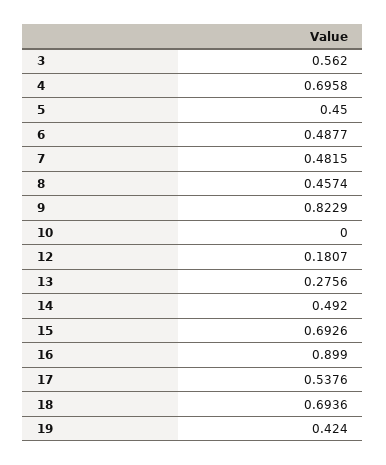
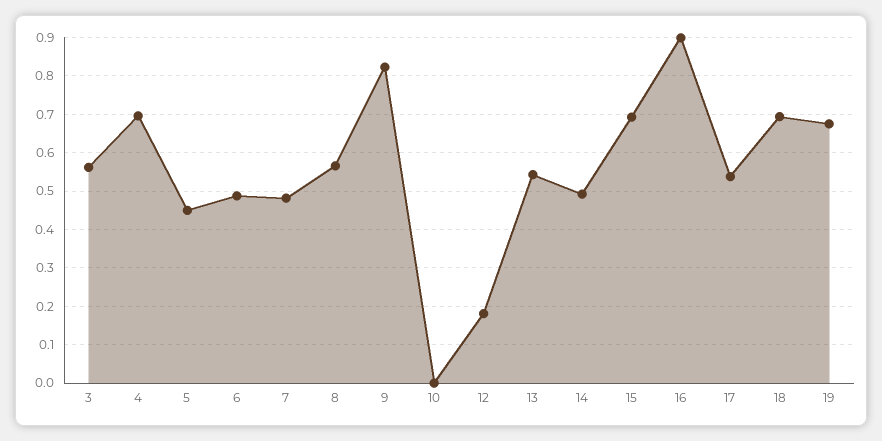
8: 0.4574 -> 0.56
13: 0.2756 -> 0.54
19: 0.424 -> 0.68

